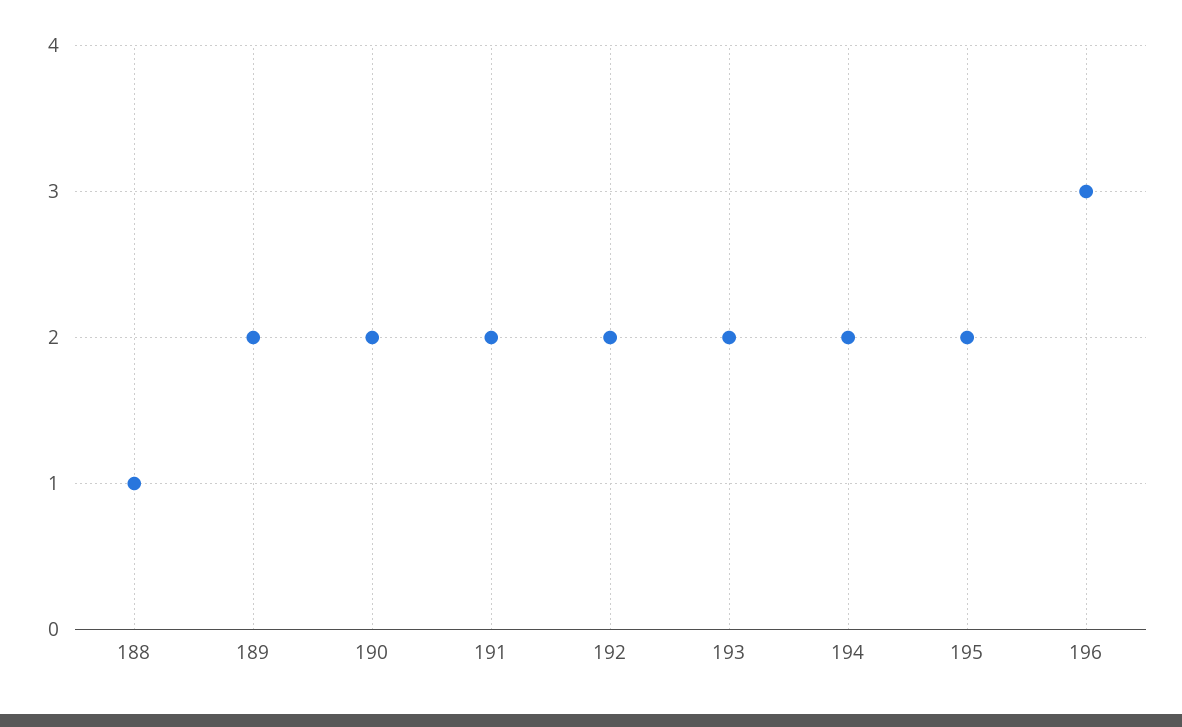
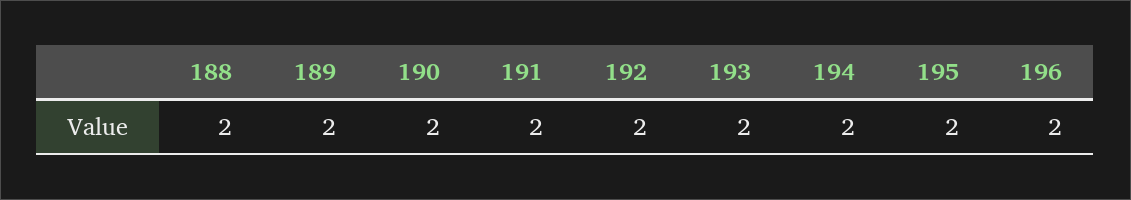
188: 1 -> 2
196: 3 -> 2

